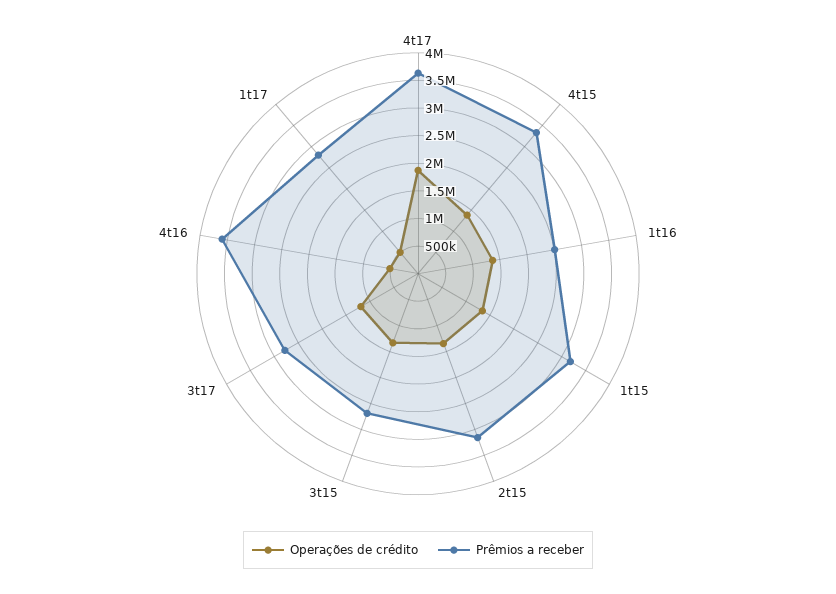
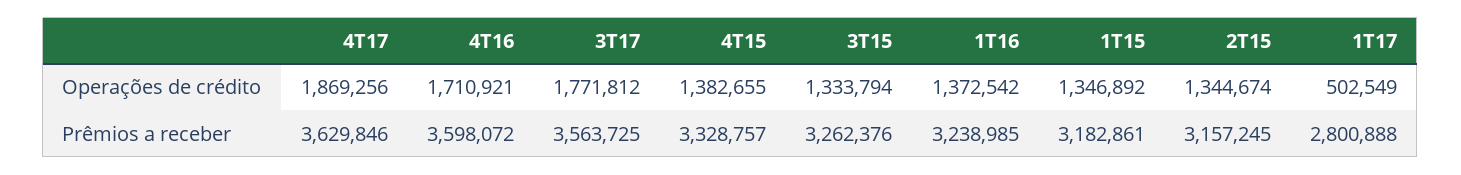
Prêmios a receber, 1t16: 2500000 -> 3238985
Prêmios a receber, 3t15: 2750000 -> 3262376
Operações de crédito, 3t17: 1250000 -> 1771812
Prêmios a receber, 3t17: 2750000 -> 3563725
Operações de crédito, 4t16: 500000 -> 1710921

